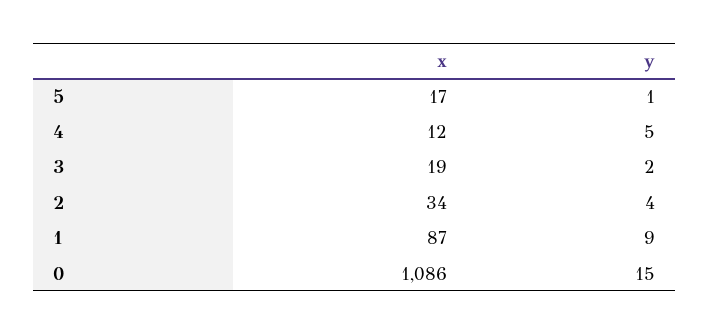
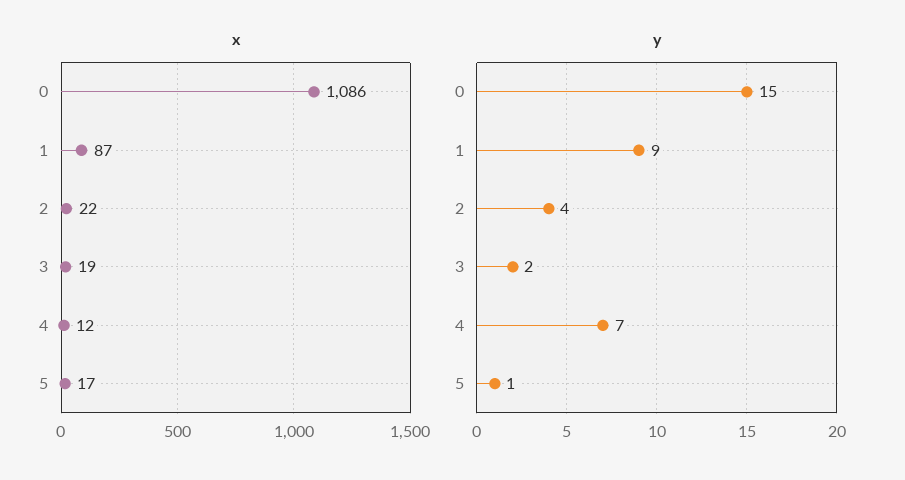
y, 4: 5 -> 7
x, 2: 34 -> 22

